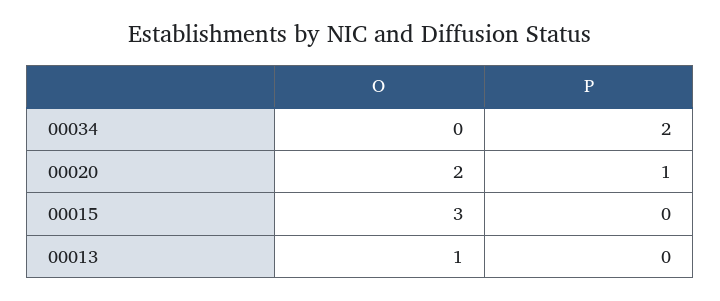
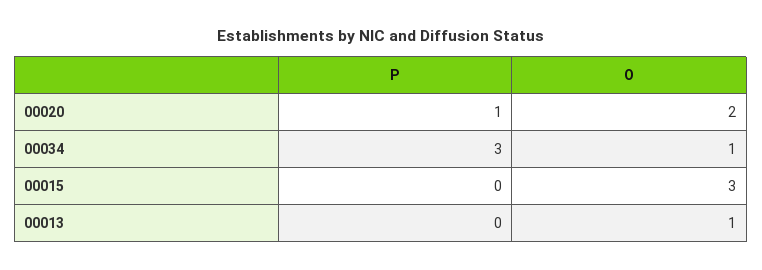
O, 00034: 0 -> 1
P, 00034: 2 -> 3

